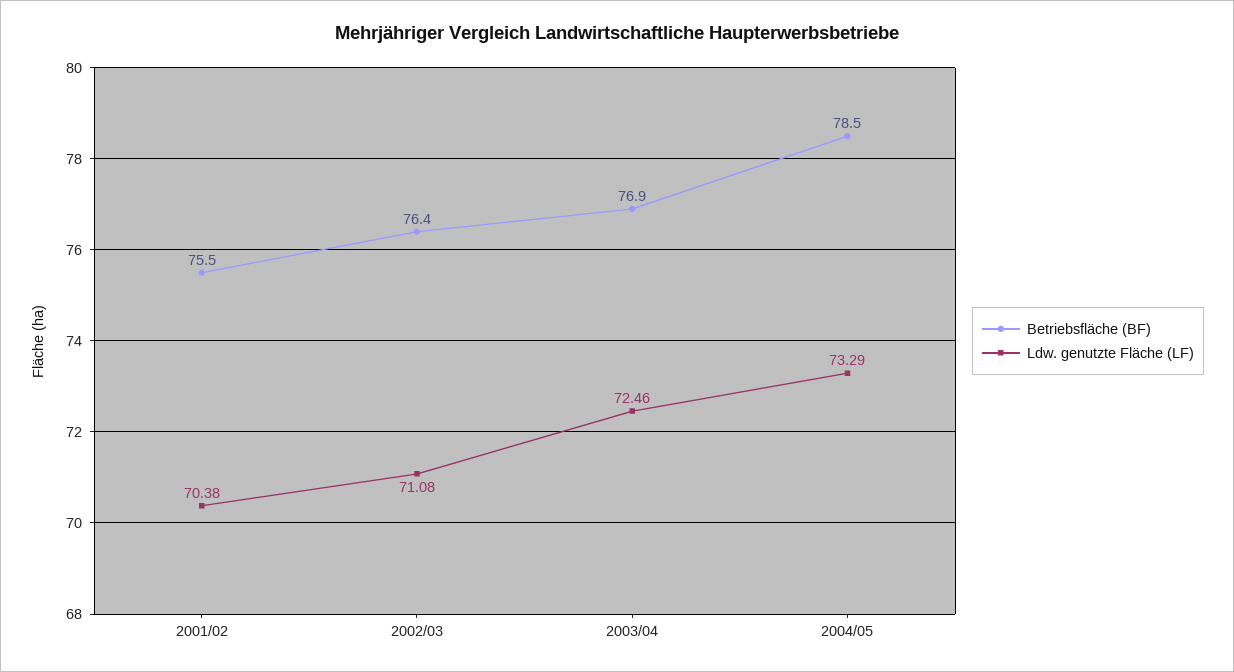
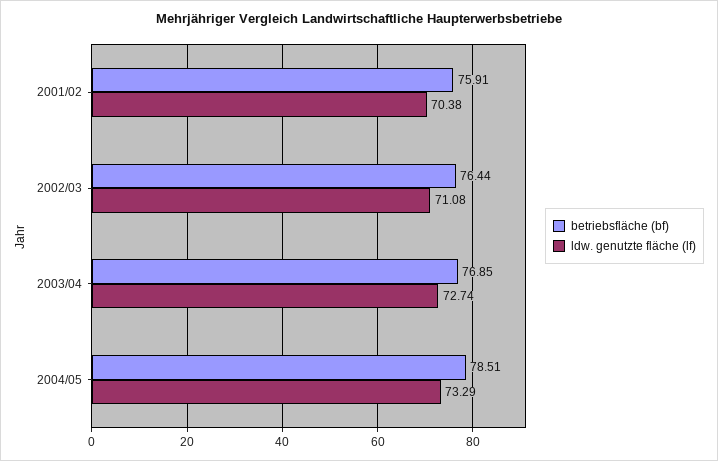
Betriebsfläche (BF), 2001/02: 75.5 -> 75.91
Ldw. genutzte Fläche (LF), 2003/04: 72.46 -> 72.74

